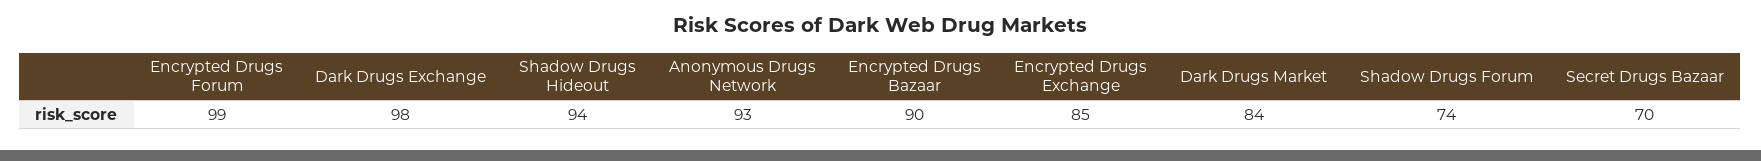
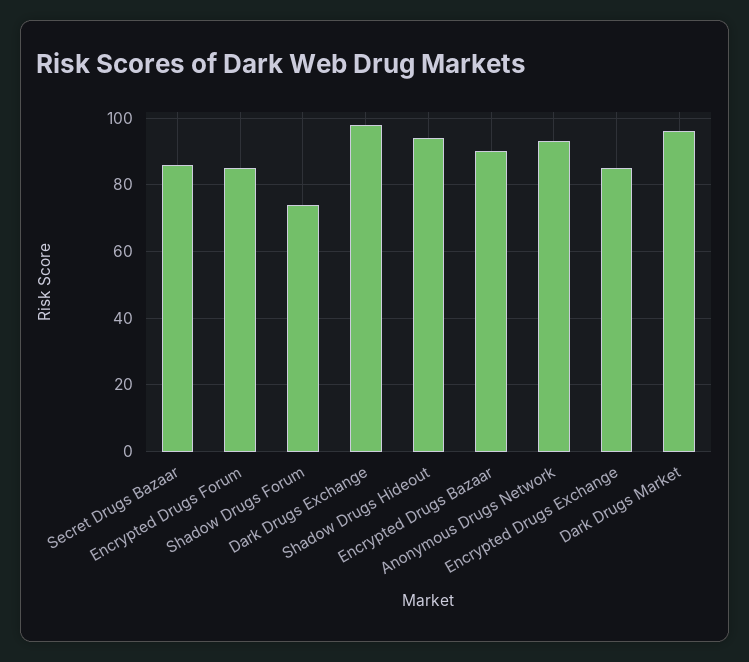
Encrypted Drugs Forum: 99 -> 85
Dark Drugs Market: 84 -> 95
Secret Drugs Bazaar: 70 -> 85

